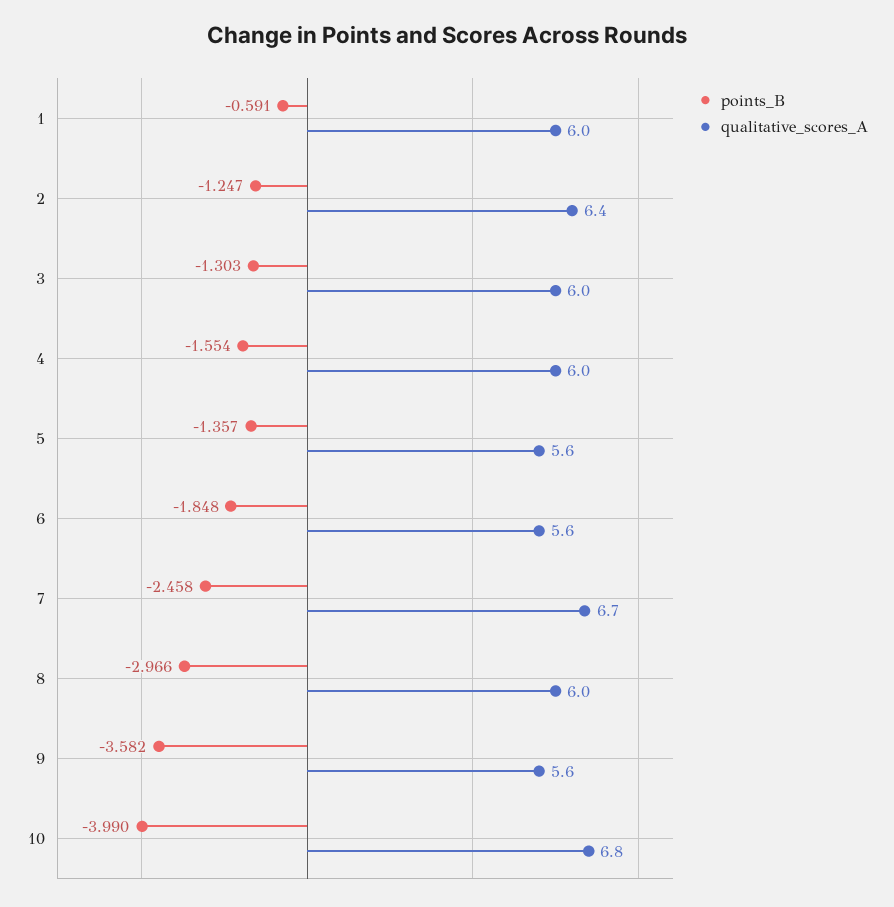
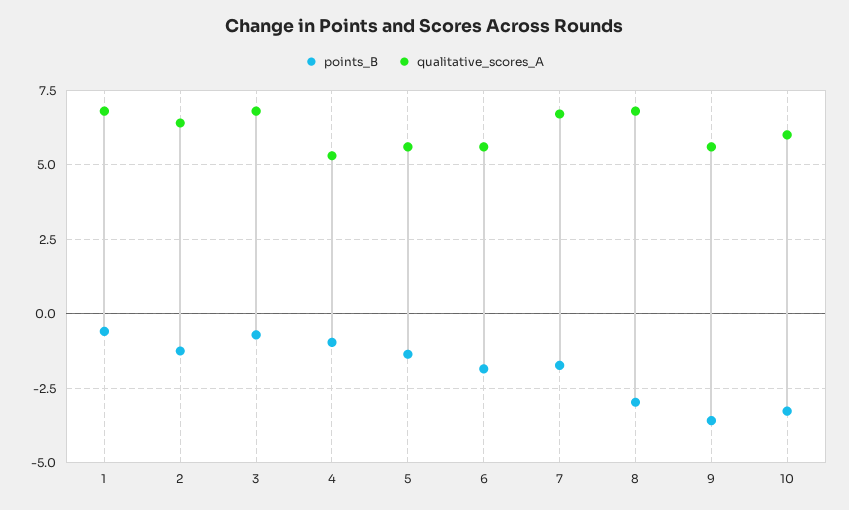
qualitative_scores_A, 1: 6 -> 6.75
points_B, 3: -1.303 -> -0.75
qualitative_scores_A, 3: 6 -> 6.75
points_B, 4: -1.554 -> -1
qualitative_scores_A, 4: 6 -> 5.25
points_B, 7: -2.458 -> -1.75
qualitative_scores_A, 8: 6 -> 6.75
points_B, 10: -3.99 -> -3.25
qualitative_scores_A, 10: 6.8 -> 6

